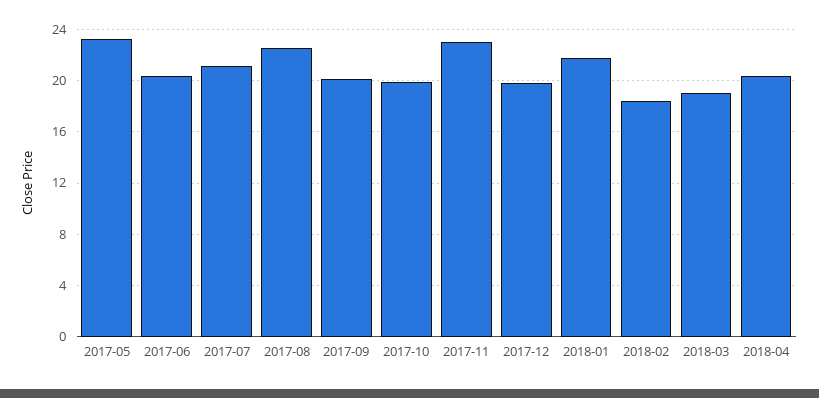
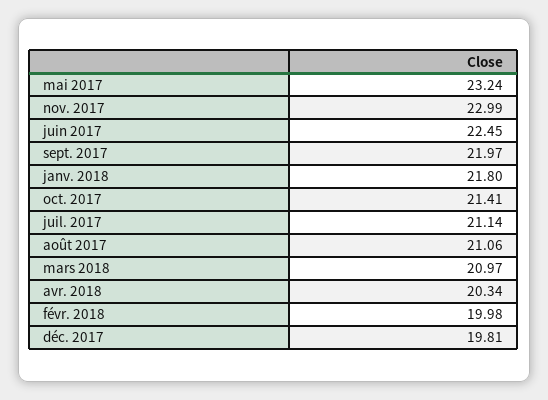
2017-06: 20.5 -> 22.45
2017-08: 22.5 -> 21.06
2017-09: 20 -> 21.97
2017-10: 20 -> 21.41
2018-02: 18.5 -> 19.98
2018-03: 19 -> 20.97

